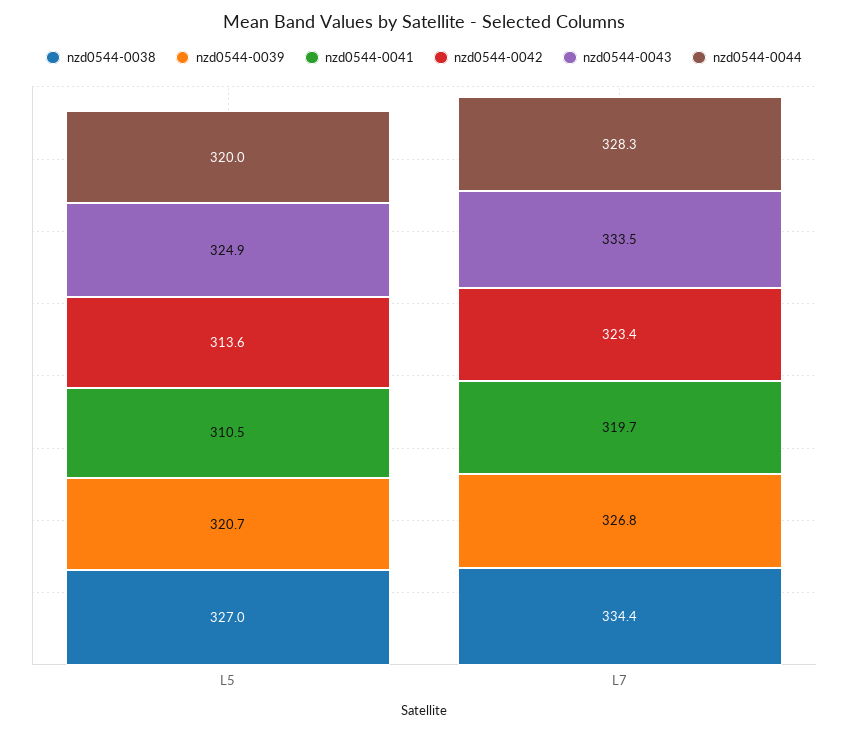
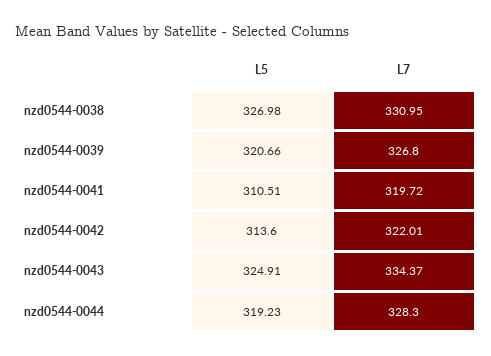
nzd0544-0044, L5: 320 -> 319.23
nzd0544-0038, L7: 334.4 -> 330.95
nzd0544-0042, L7: 323.4 -> 322.01
nzd0544-0043, L7: 333.5 -> 334.37

